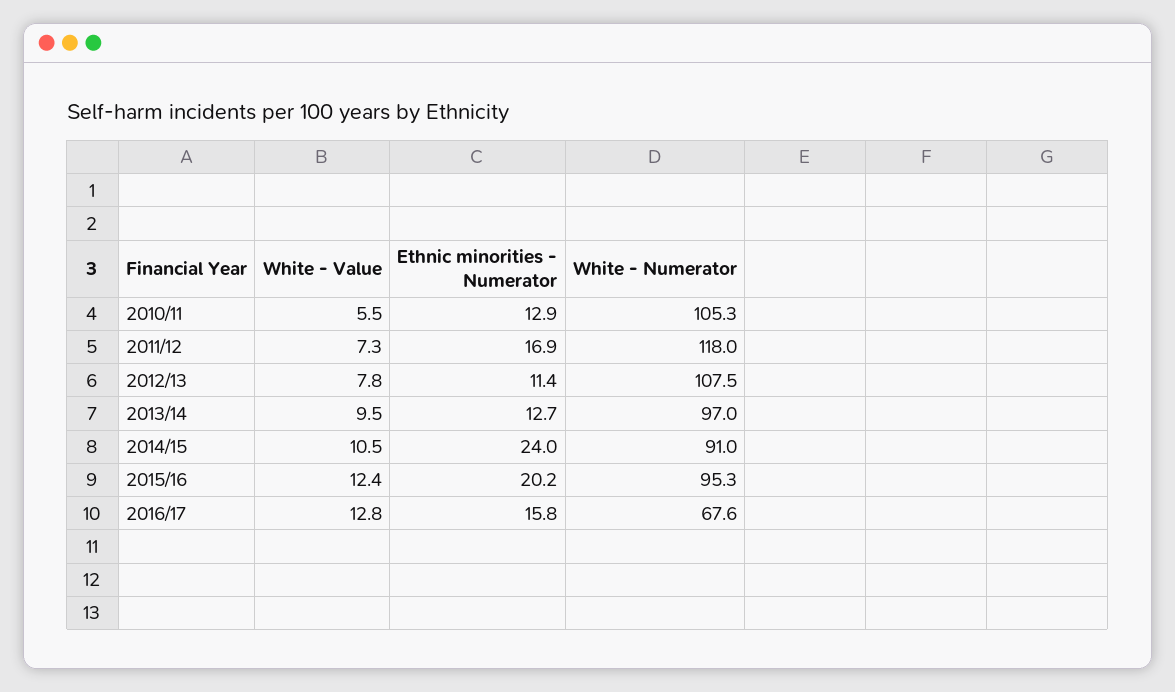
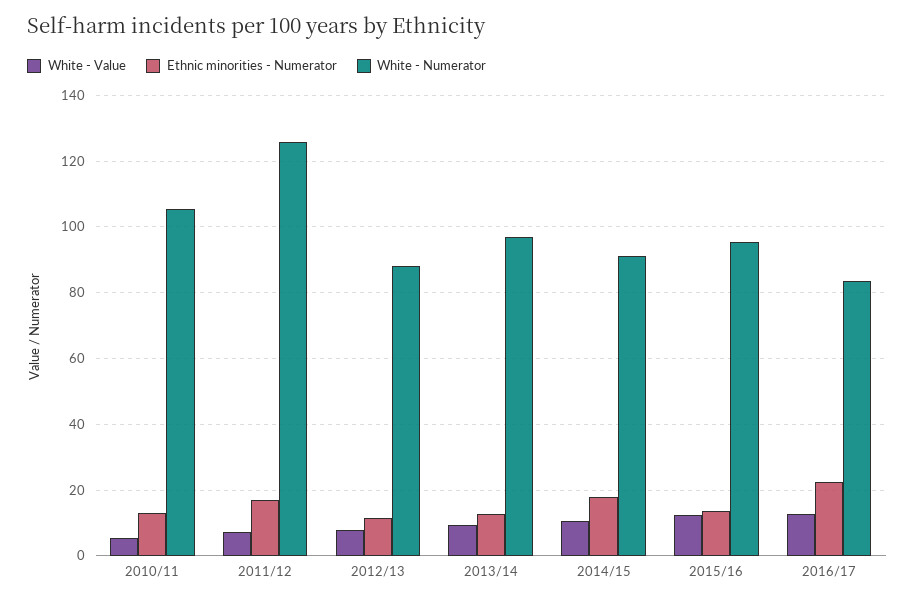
White - Numerator, 2011/12: 118 -> 126
White - Numerator, 2012/13: 107.5 -> 88
Ethnic minorities - Numerator, 2014/15: 24 -> 18
Ethnic minorities - Numerator, 2015/16: 20.2 -> 14
Ethnic minorities - Numerator, 2016/17: 15.8 -> 22
White - Numerator, 2016/17: 67.6 -> 84

